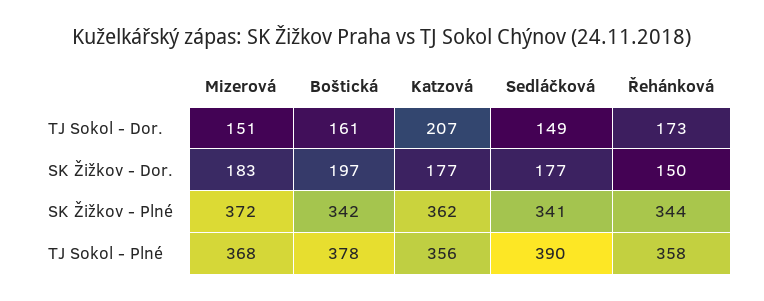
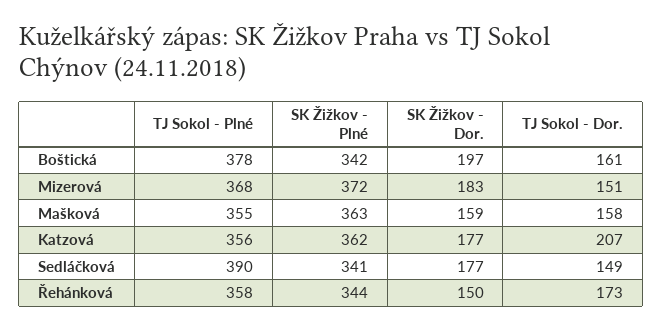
Mašková, TJ Sokol - Plné: none -> 355
Mašková, SK Žižkov - Plné: none -> 363
Mašková, SK Žižkov - Dor.: none -> 159
Mašková, TJ Sokol - Dor.: none -> 158

